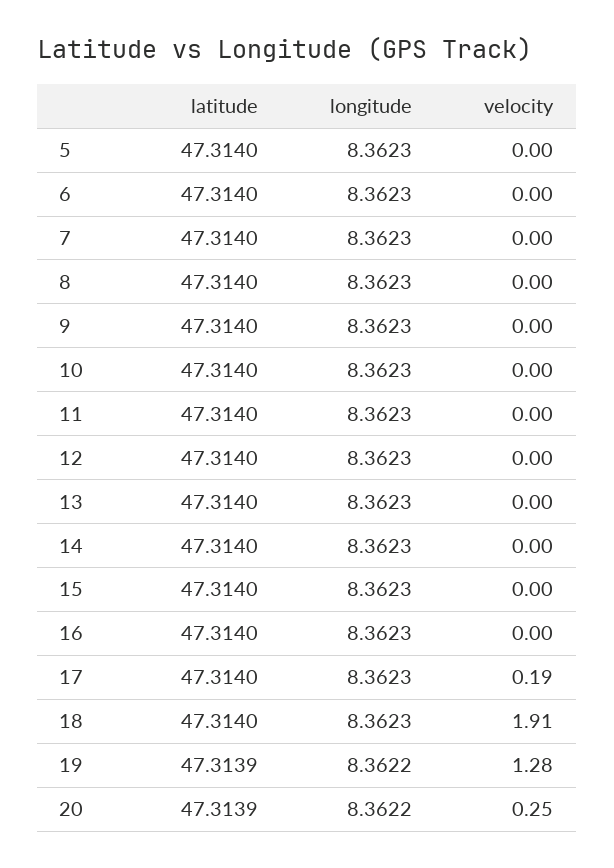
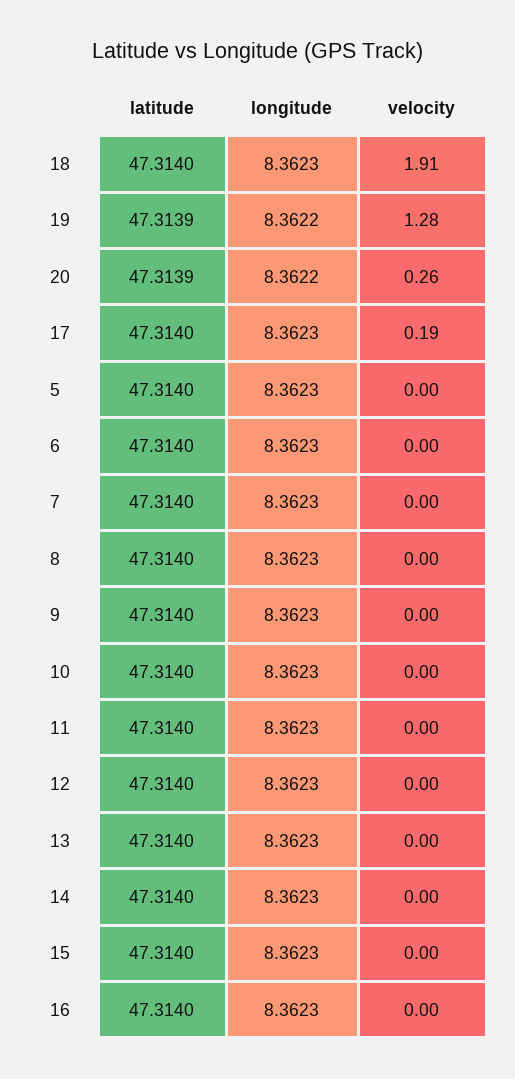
velocity, 20: 0.25 -> 0.26

